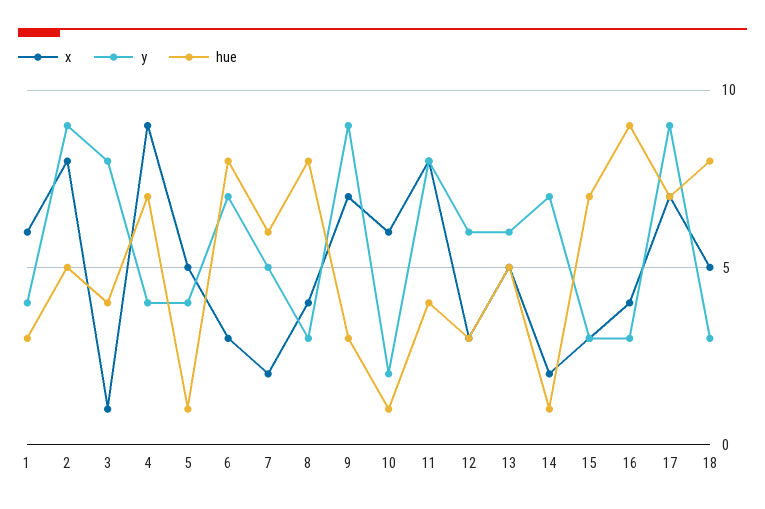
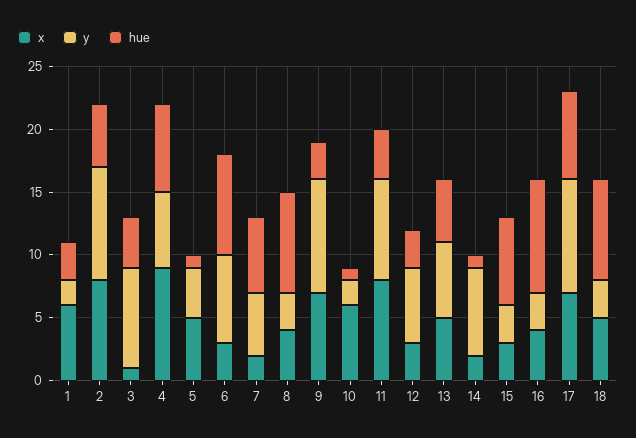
y, 1: 4 -> 2
y, 4: 4 -> 6

